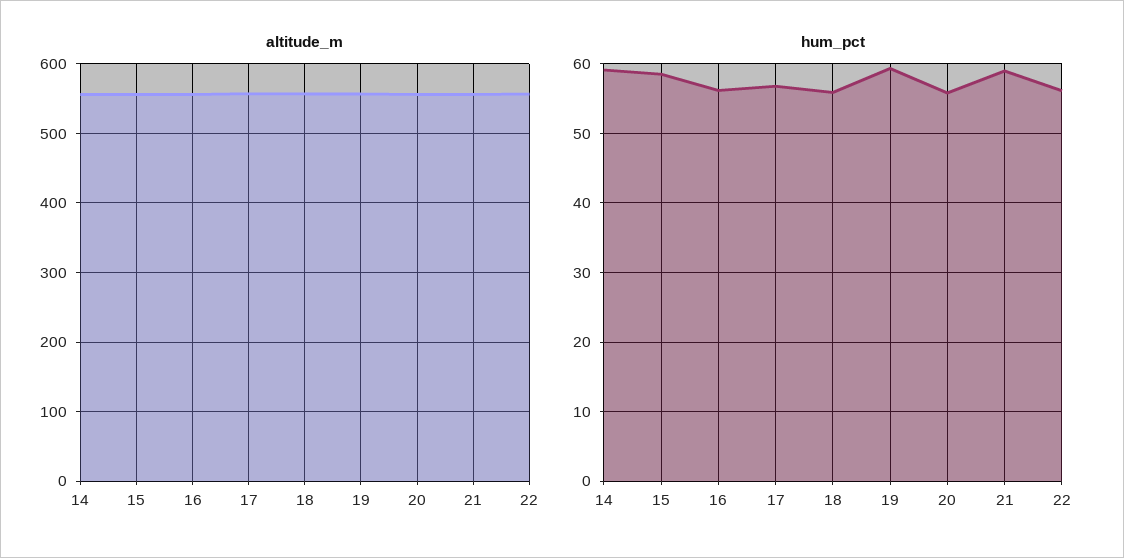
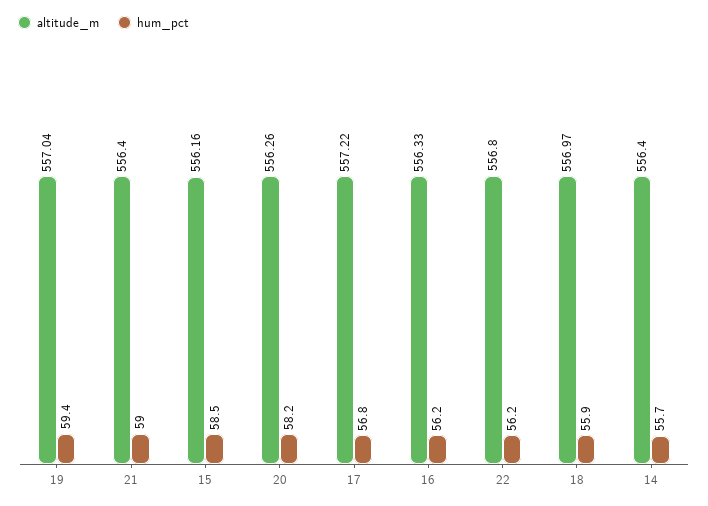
hum_pct, 14: 59 -> 55.7
hum_pct, 20: 56 -> 58.2

